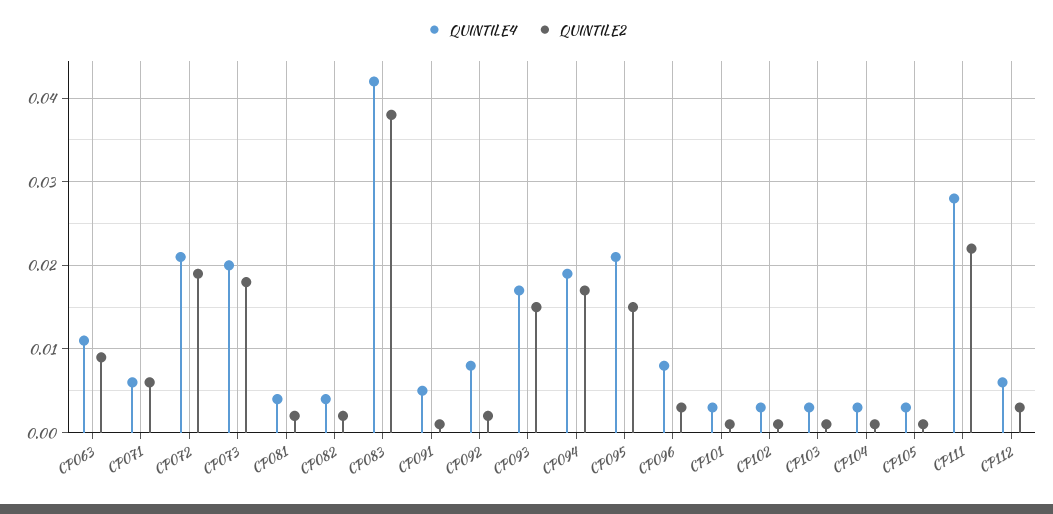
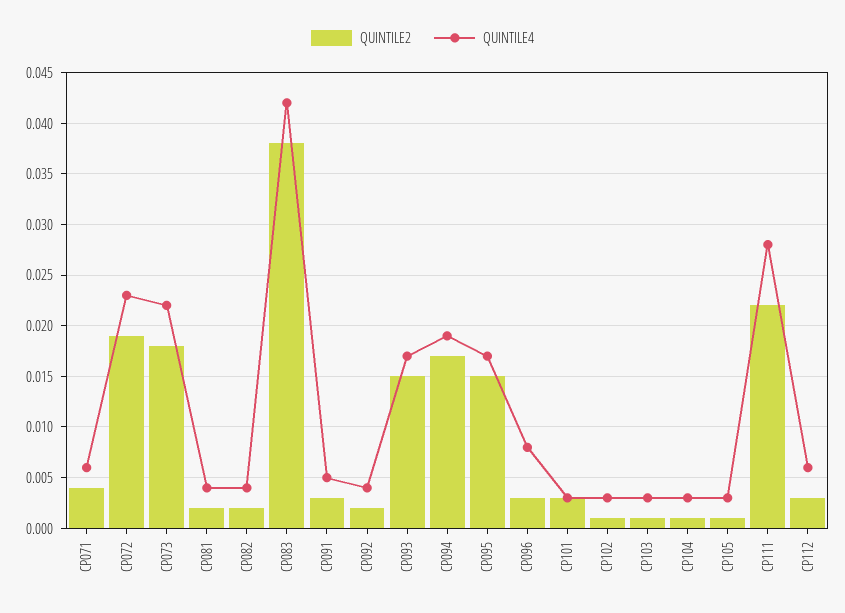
QUINTILE4, CP063: 0.011 -> none
QUINTILE2, CP063: 0.009 -> none
QUINTILE2, CP071: 0.006 -> 0.004
QUINTILE4, CP072: 0.021 -> 0.023
QUINTILE4, CP073: 0.02 -> 0.022
QUINTILE2, CP091: 0.001 -> 0.003
QUINTILE4, CP092: 0.008 -> 0.004
QUINTILE4, CP095: 0.021 -> 0.017
QUINTILE2, CP101: 0.001 -> 0.003

